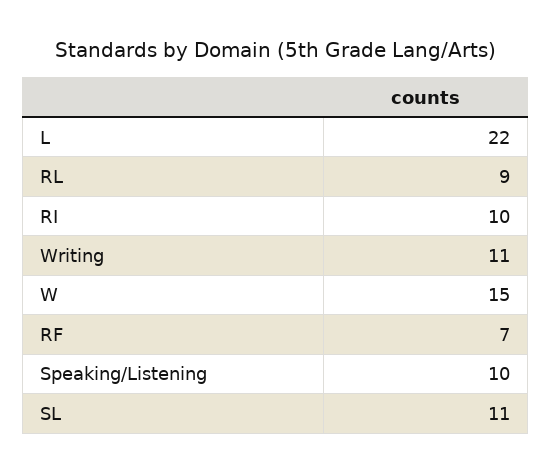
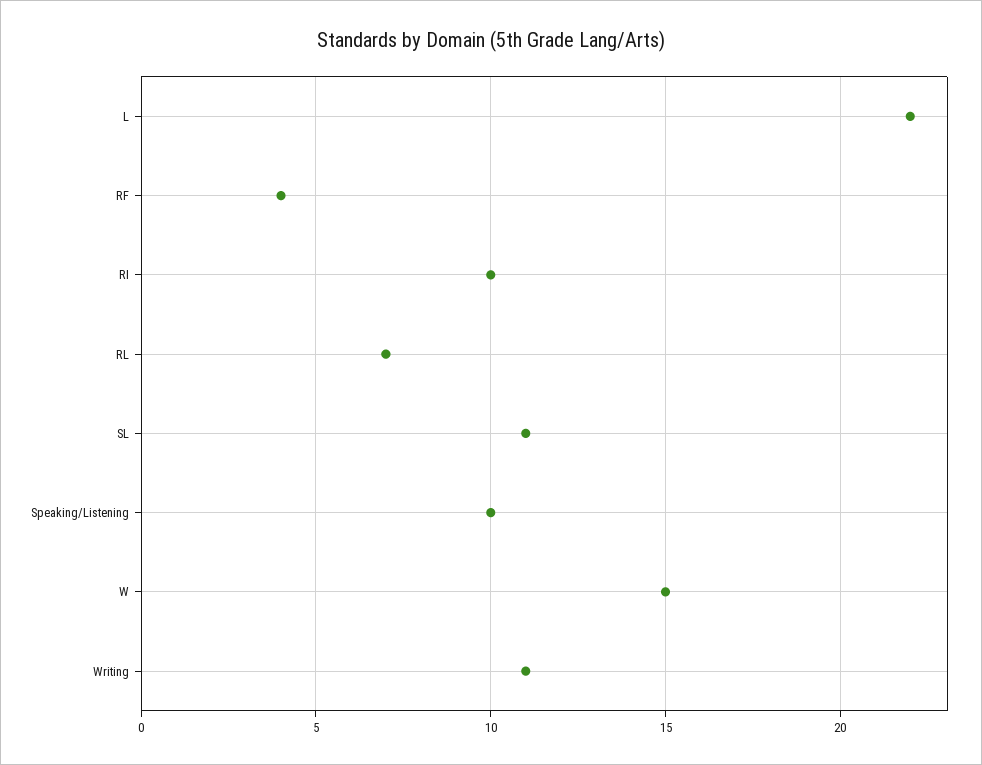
RL: 9 -> 7
RF: 7 -> 4

